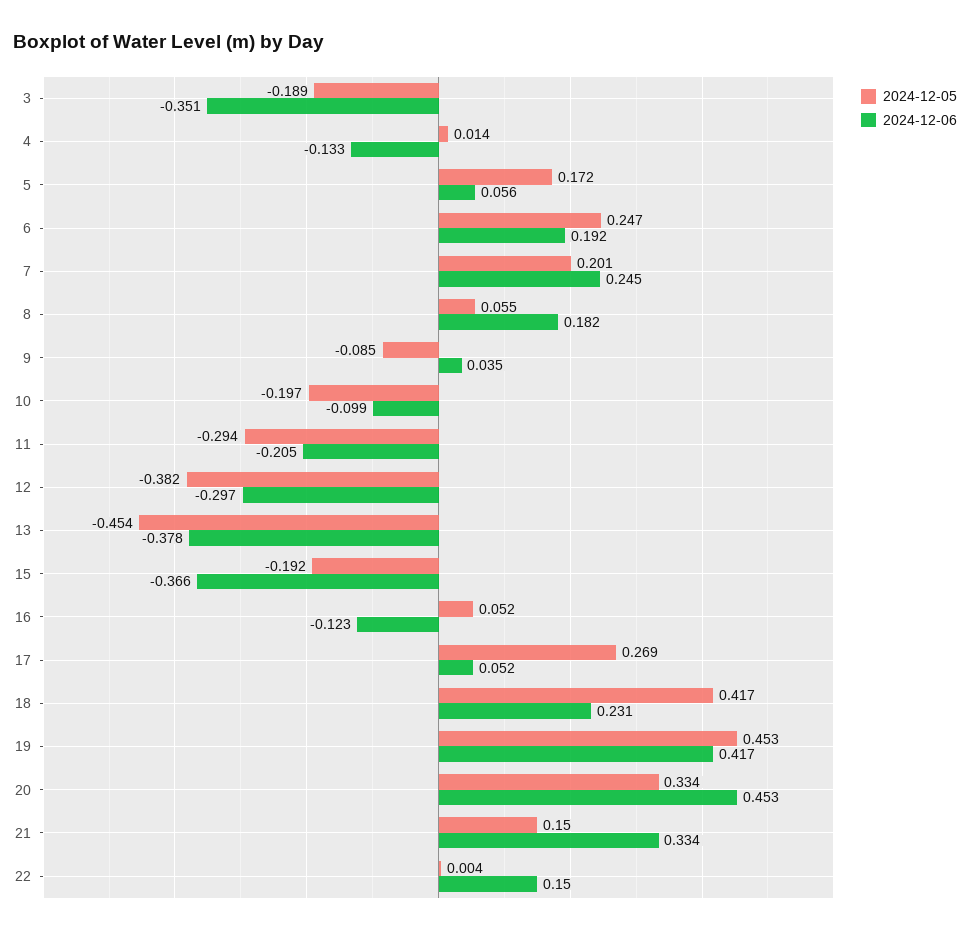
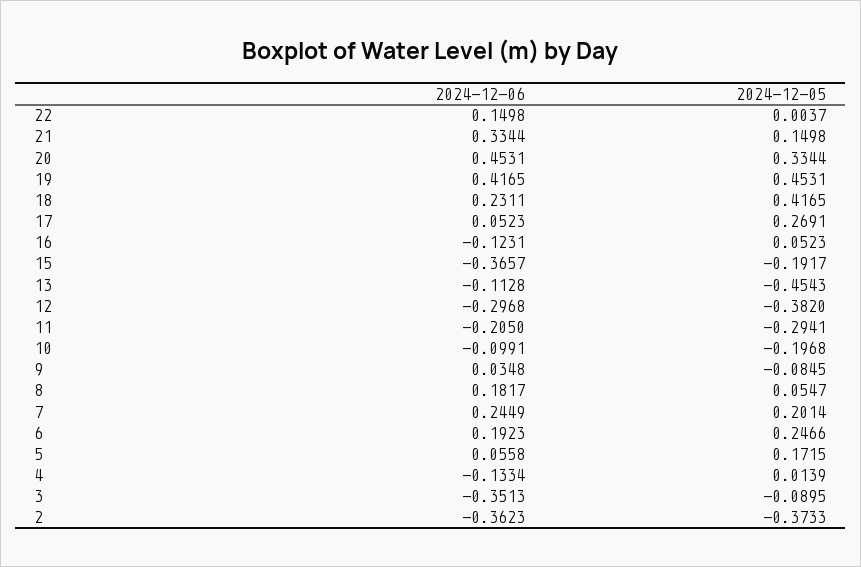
2024-12-05, 3: -0.189 -> -0.0895
2024-12-06, 13: -0.378 -> -0.1128
2024-12-06, 2: none -> -0.3623
2024-12-05, 2: none -> -0.3733

